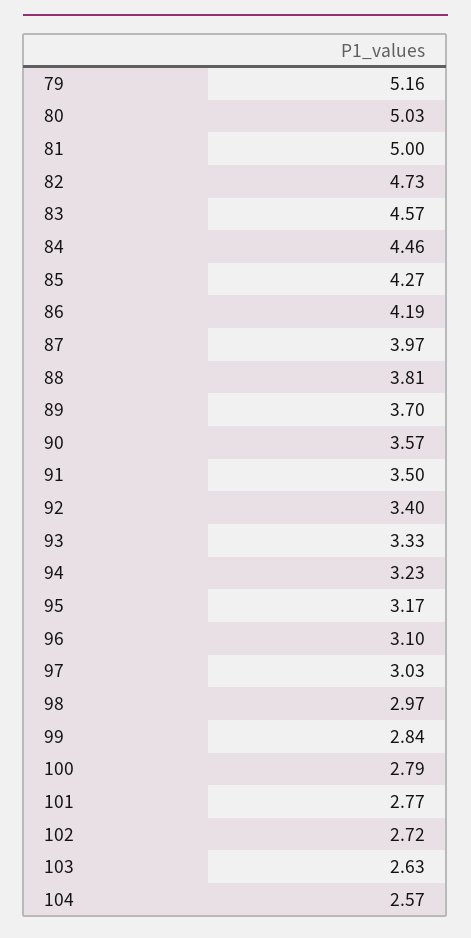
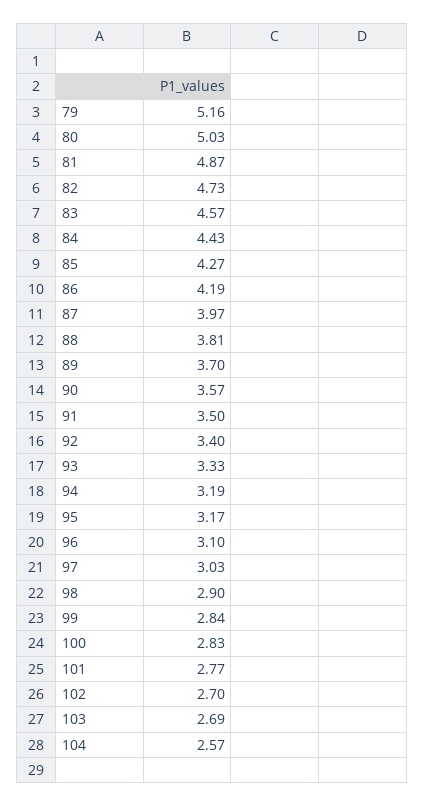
81: 5 -> 4.87
84: 4.46 -> 4.43
94: 3.23 -> 3.19
98: 2.97 -> 2.9
100: 2.79 -> 2.83
102: 2.72 -> 2.7
103: 2.63 -> 2.69

